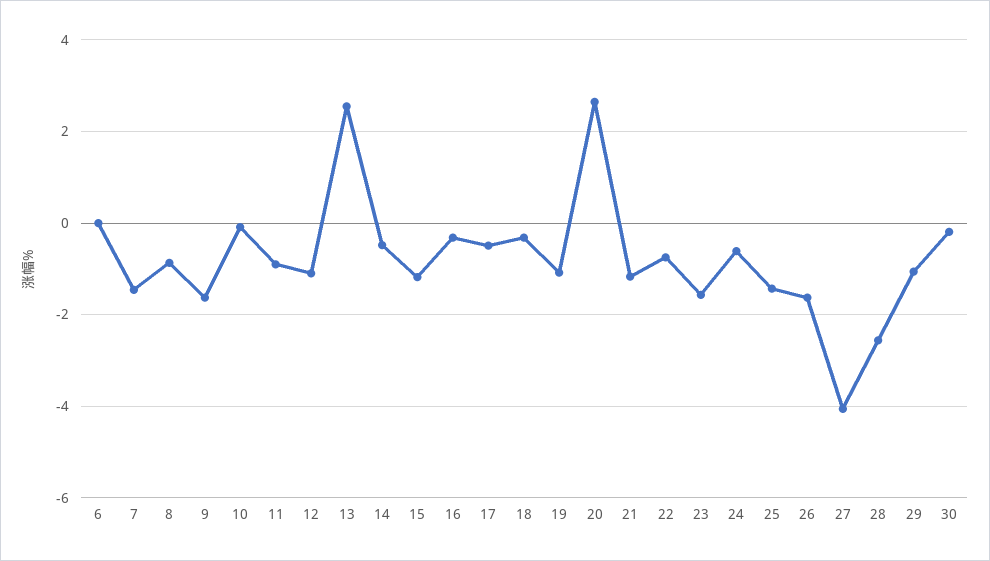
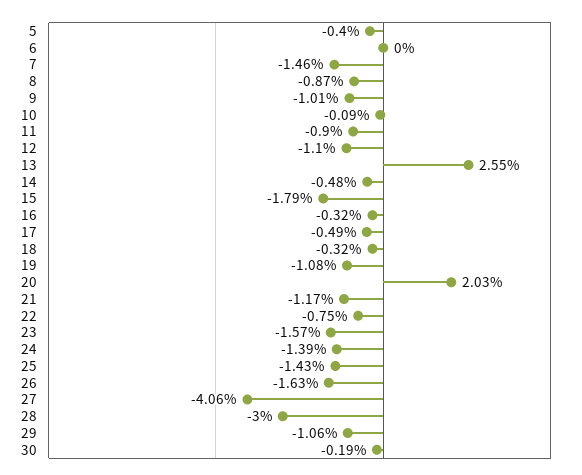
9: -1.6 -> -1.01
15: -1.2 -> -1.79
20: 2.6 -> 2.03
24: -0.6 -> -1.39
28: -2.6 -> -3
5: none -> -0.4

